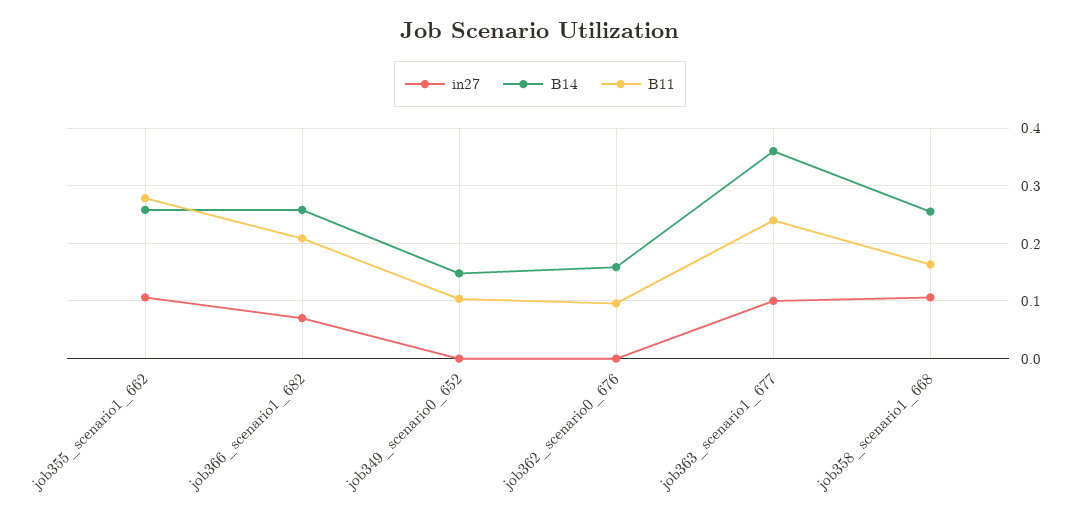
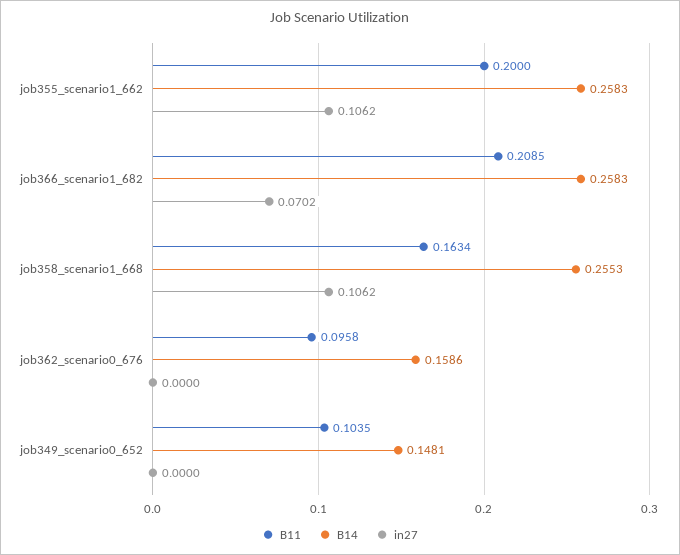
B11, job355_scenario1_662: 0.28 -> 0.2
in27, job363_scenario1_677: 0.1 -> none
B14, job363_scenario1_677: 0.36 -> none
B11, job363_scenario1_677: 0.24 -> none

